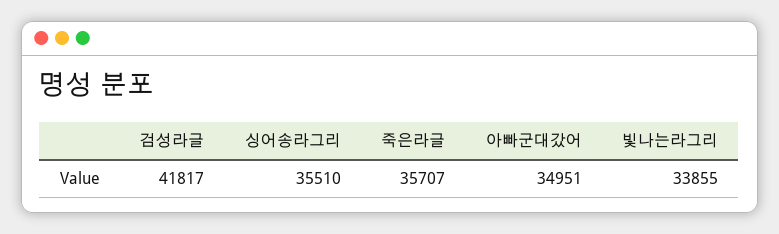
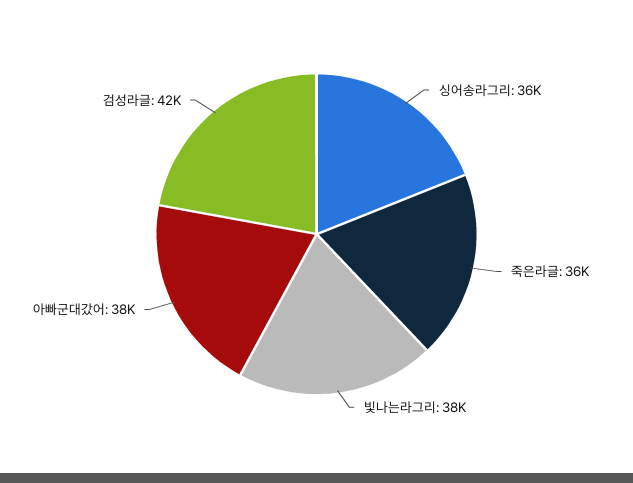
아빠군대갔어: 34951 -> 38000
빛나는라그리: 33855 -> 38000

